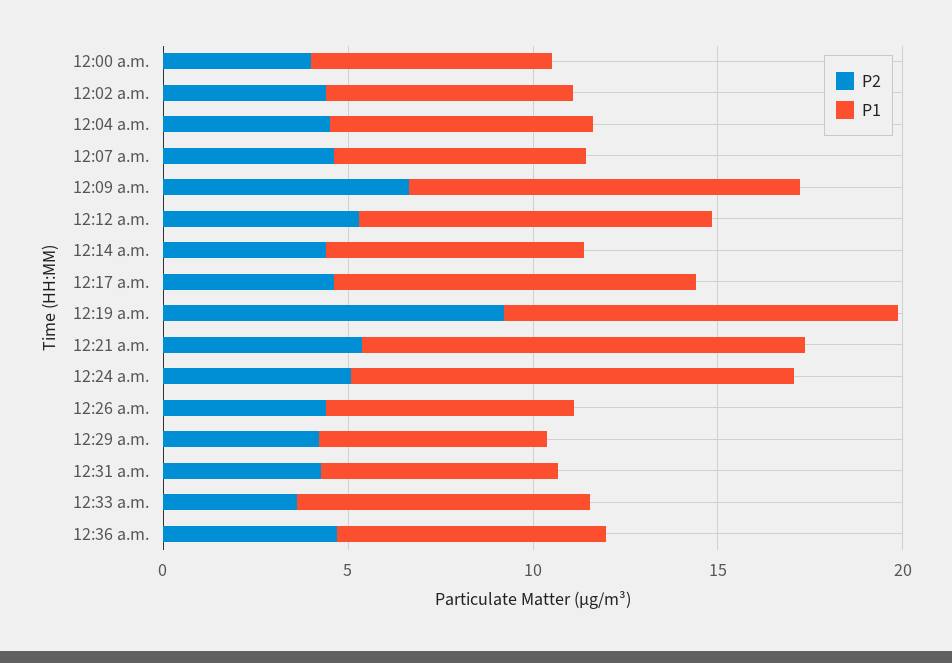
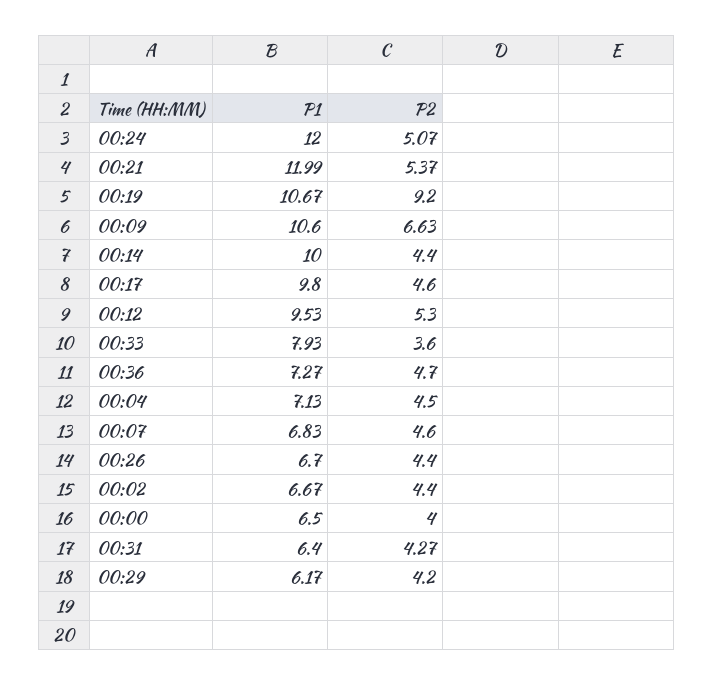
P1, 12:14 a.m.: 7 -> 10

